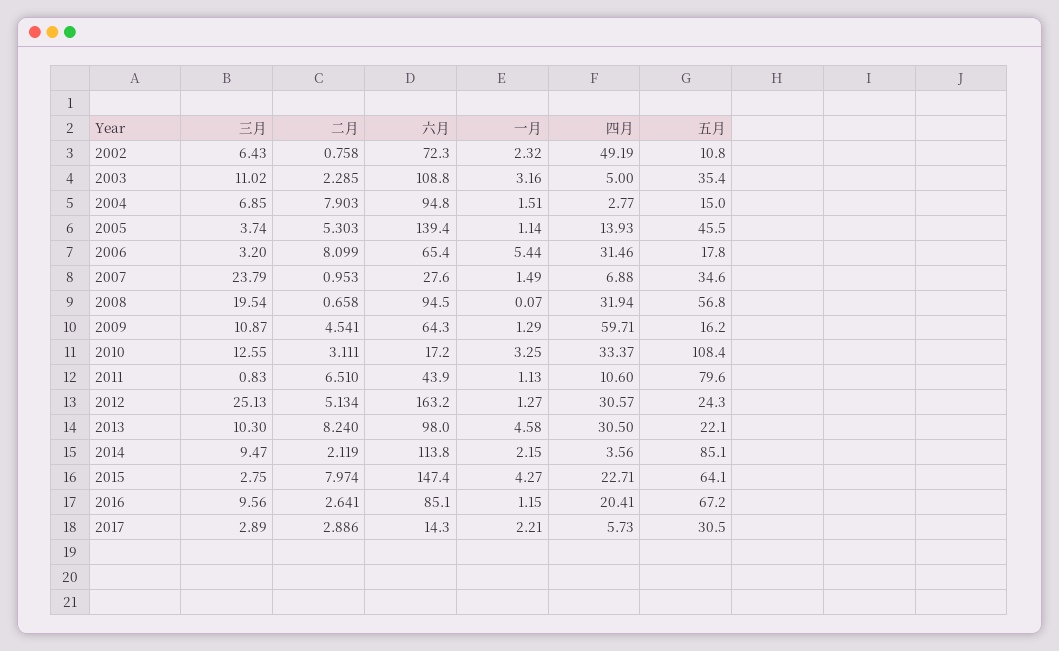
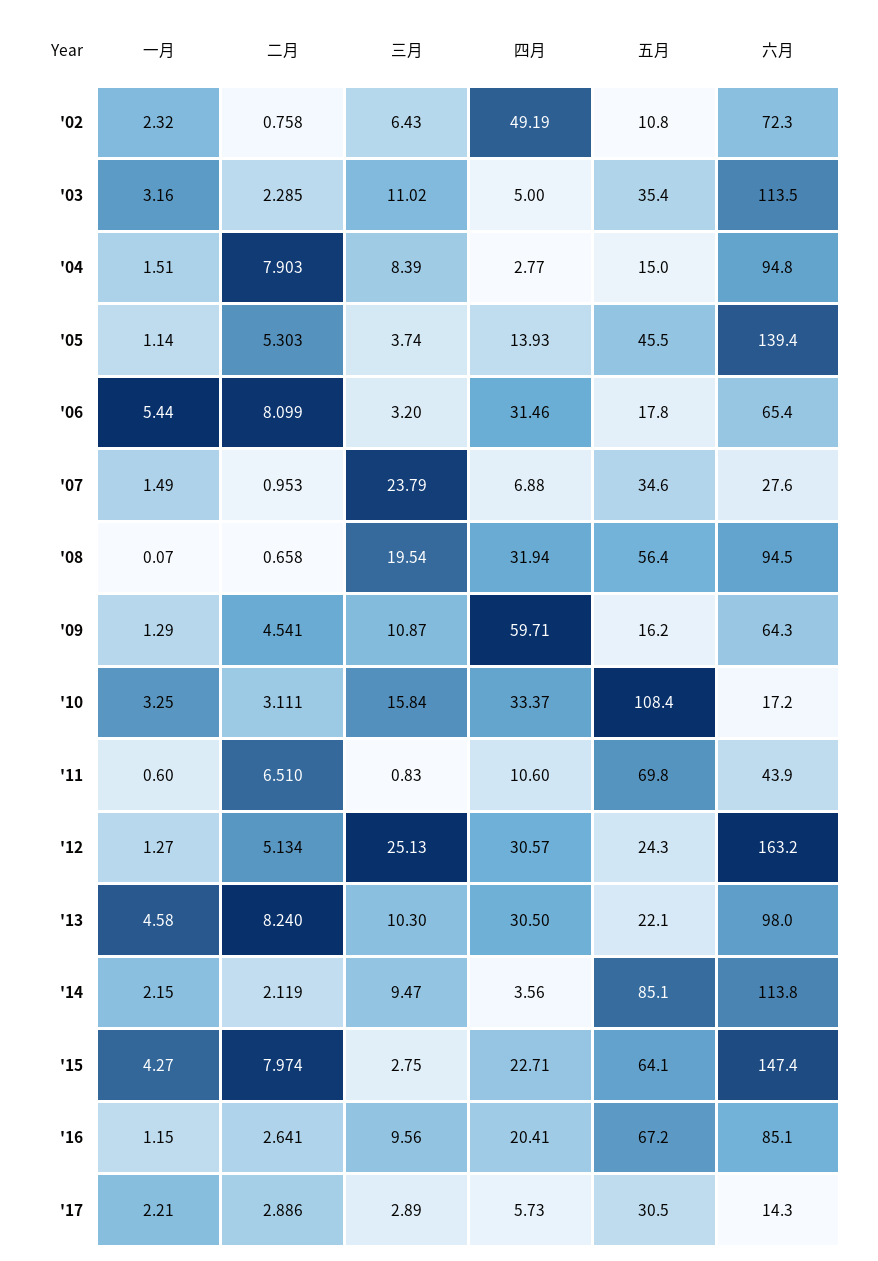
六月, 2003: 108.8 -> 113.5
三月, 2004: 6.85 -> 8.39
五月, 2008: 56.8 -> 56.4
三月, 2010: 12.55 -> 15.84
一月, 2011: 1.13 -> 0.6
五月, 2011: 79.6 -> 69.8

